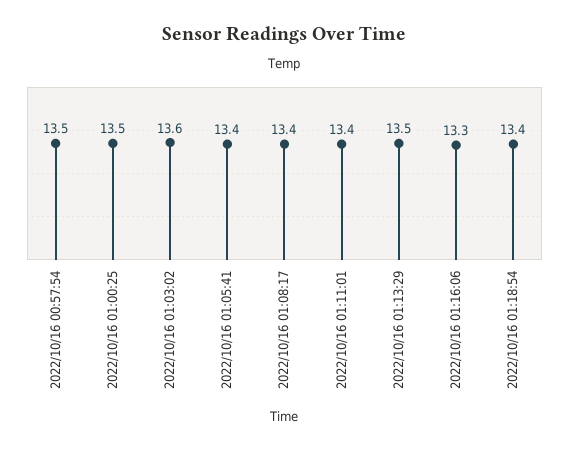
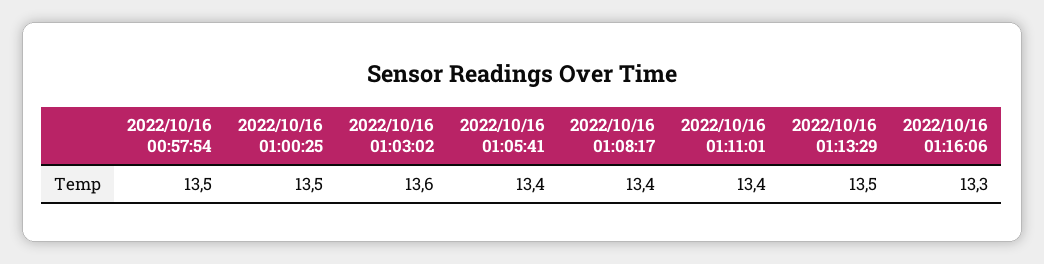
2022/10/16 01:18:54: 13.4 -> none

